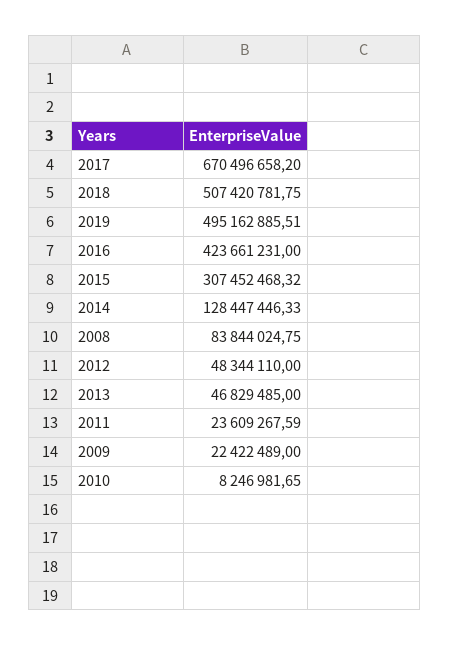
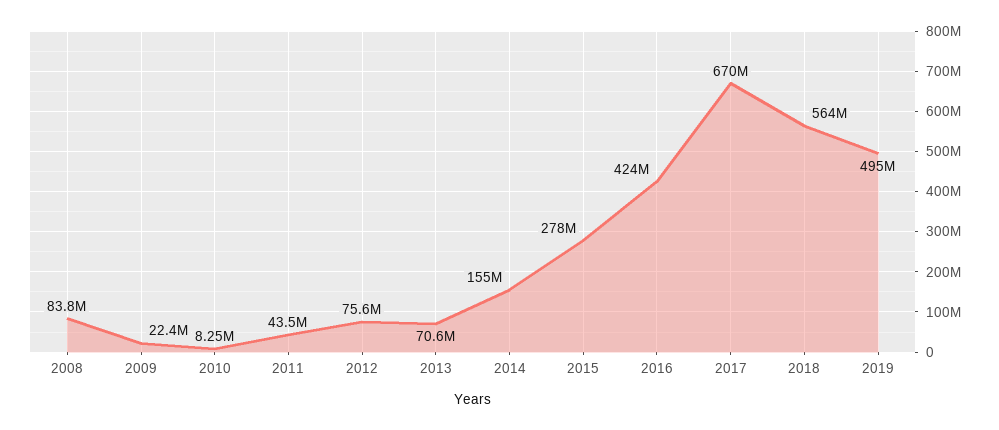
2018: 507420781.75 -> 564000000
2015: 307452468.32 -> 278000000
2014: 128447446.33 -> 155000000
2012: 48344110 -> 75600000
2013: 46829485 -> 70600000
2011: 23609267.59 -> 43500000

